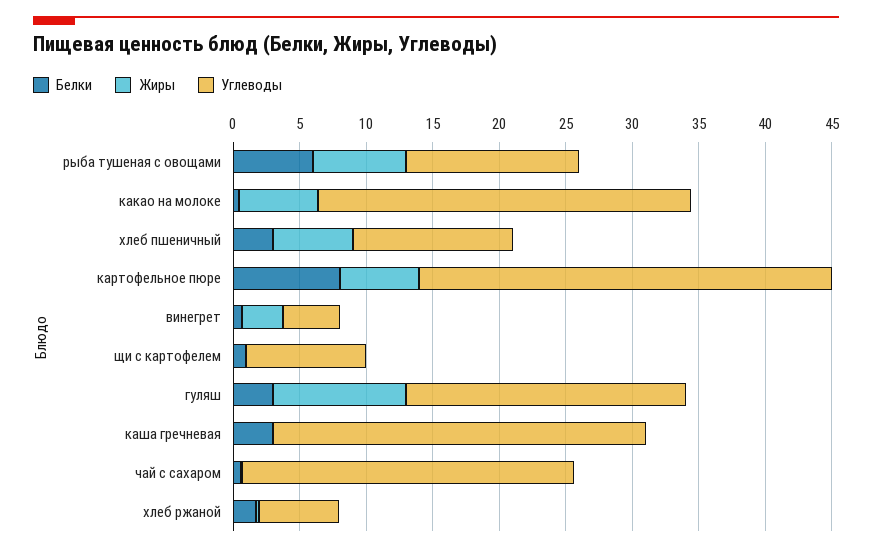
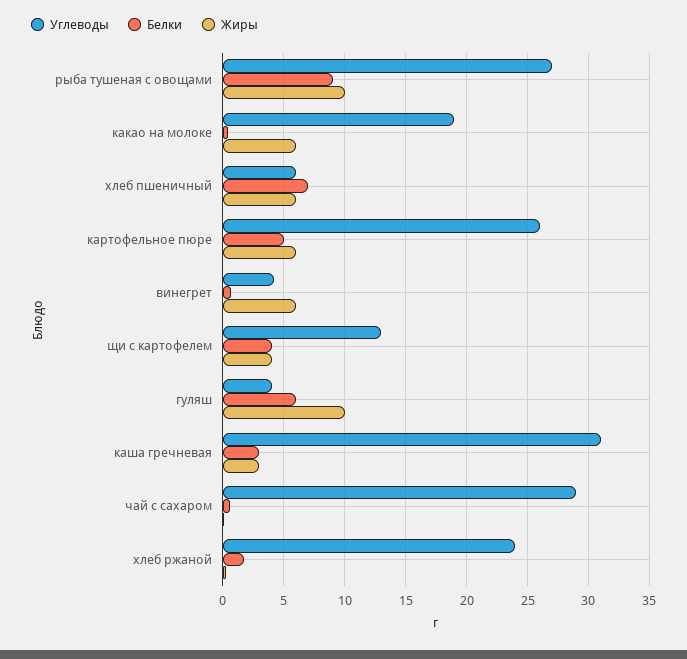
Белки, рыба тушеная с овощами: 6 -> 9
Жиры, рыба тушеная с овощами: 7 -> 10
Углеводы, рыба тушеная с овощами: 13 -> 27
Углеводы, какао на молоке: 28 -> 19
Белки, хлеб пшеничный: 3 -> 7
Углеводы, хлеб пшеничный: 12 -> 6
Белки, картофельное пюре: 8 -> 5
Углеводы, картофельное пюре: 31 -> 26
Жиры, винегрет: 3 -> 6
Белки, щи с картофелем: 1 -> 4
Жиры, щи с картофелем: 0 -> 4
Углеводы, щи с картофелем: 9 -> 13
Белки, гуляш: 3 -> 6
Углеводы, гуляш: 21 -> 4
Жиры, каша гречневая: 0 -> 3
Углеводы, каша гречневая: 28 -> 31
Углеводы, чай с сахаром: 25 -> 29
Углеводы, хлеб ржаной: 6 -> 24

